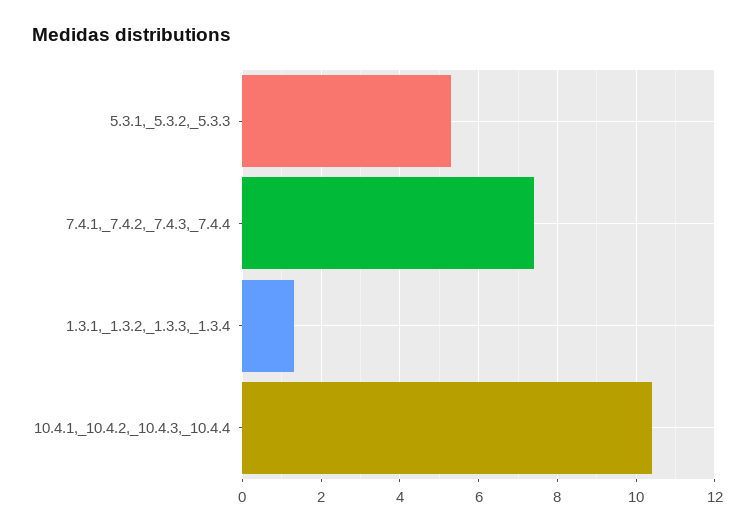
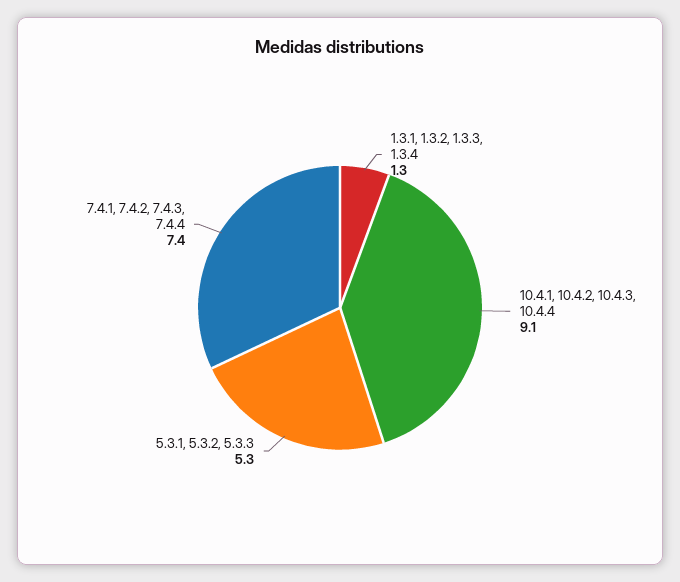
10.4.1,_10.4.2,_10.4.3,_10.4.4: 10.5 -> 9.1

